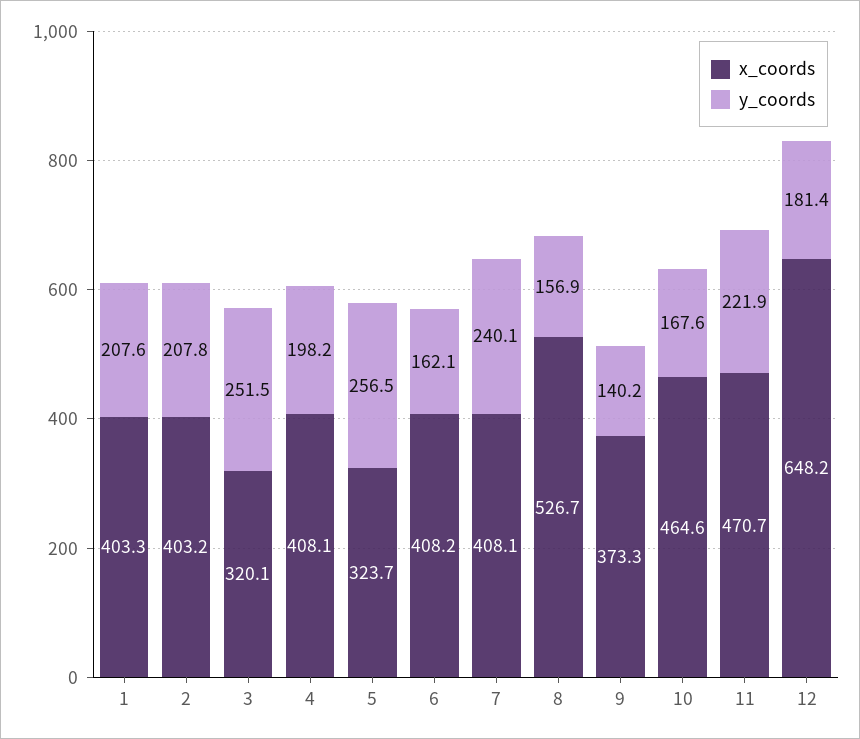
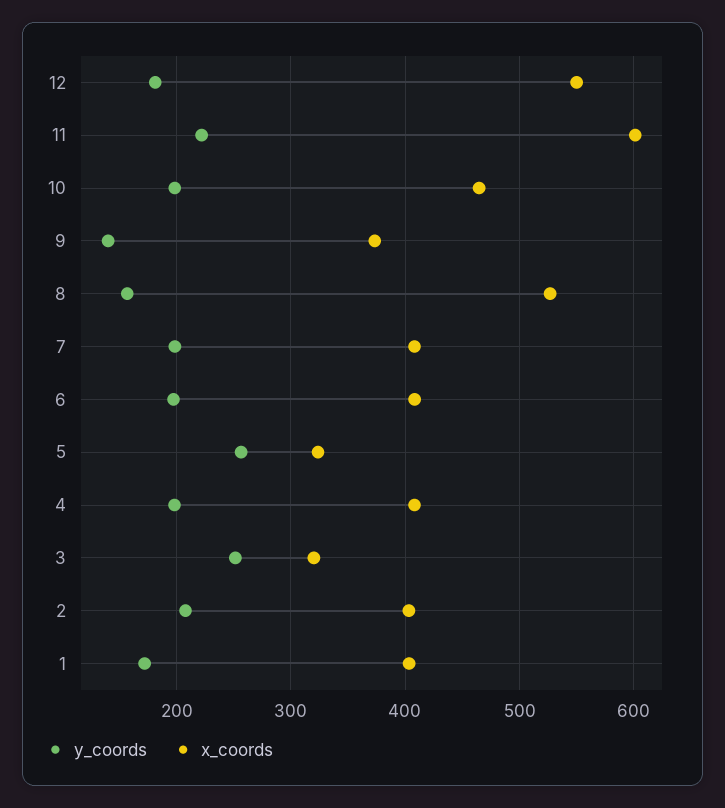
y_coords, 1: 207.6 -> 170
y_coords, 6: 162.1 -> 200
y_coords, 7: 240.1 -> 200
y_coords, 10: 167.6 -> 200
x_coords, 11: 470.7 -> 600
x_coords, 12: 648.2 -> 550

